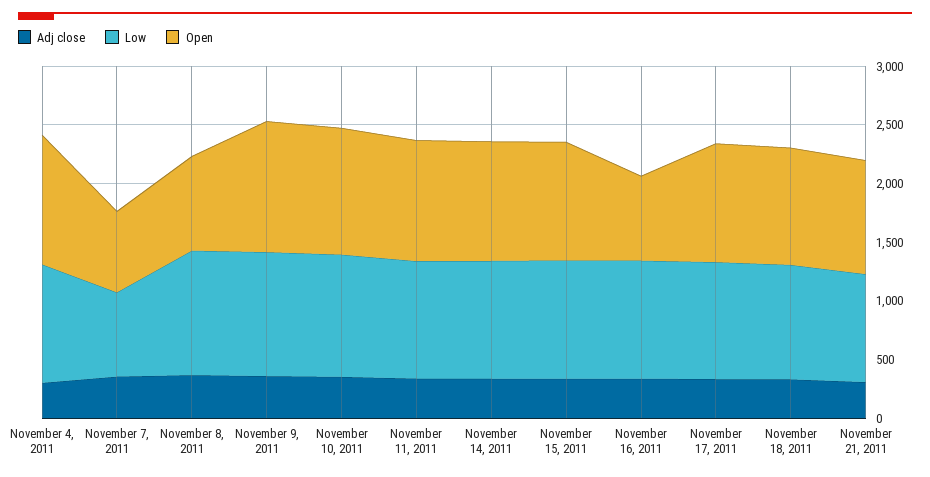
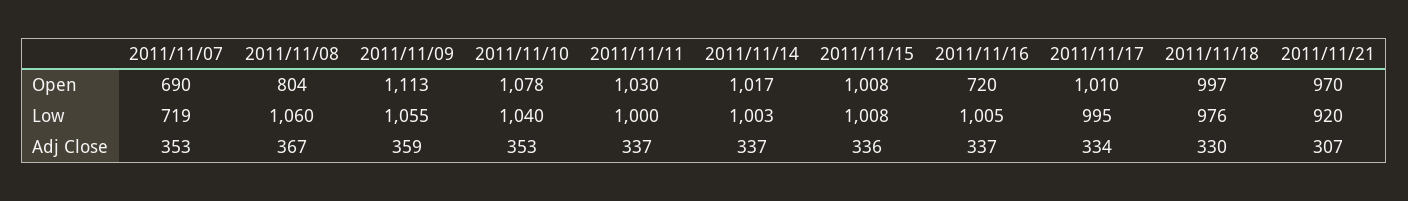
Adj close, November 4, 2011: 300 -> none
Low, November 4, 2011: 1000 -> none
Open, November 4, 2011: 1100 -> none

